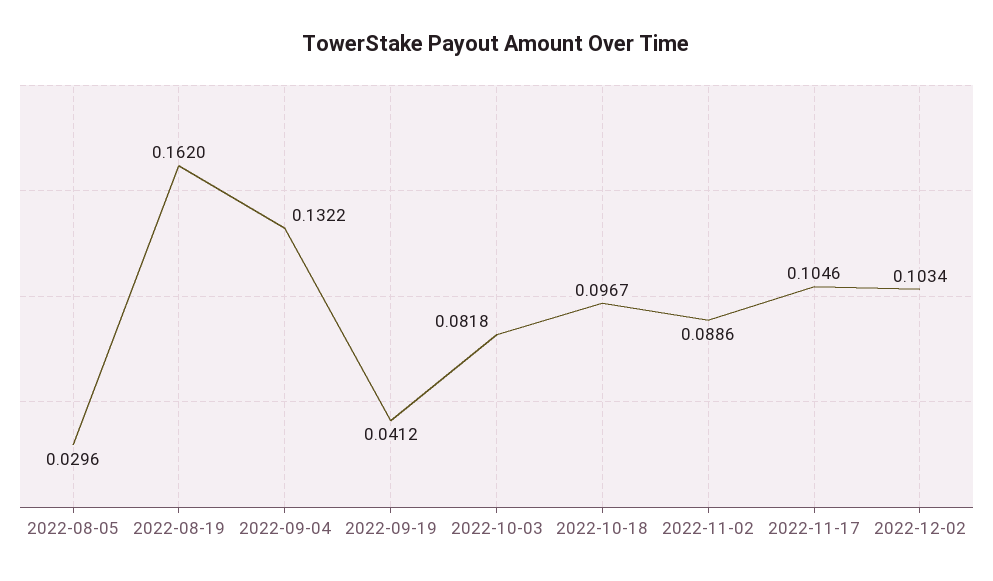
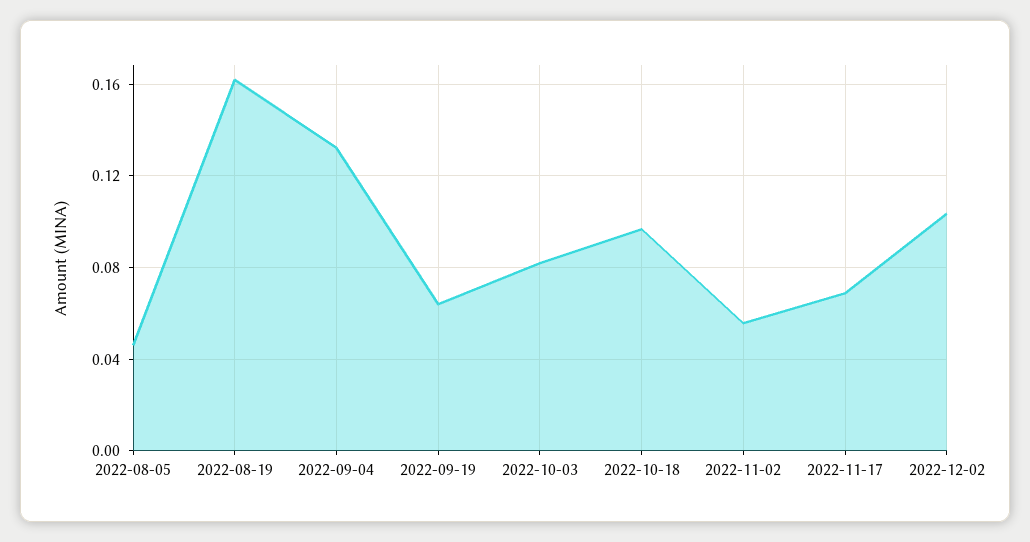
2022-08-05: 0.0296 -> 0.045
2022-09-19: 0.0412 -> 0.065
2022-11-02: 0.0886 -> 0.055
2022-11-17: 0.1046 -> 0.07

